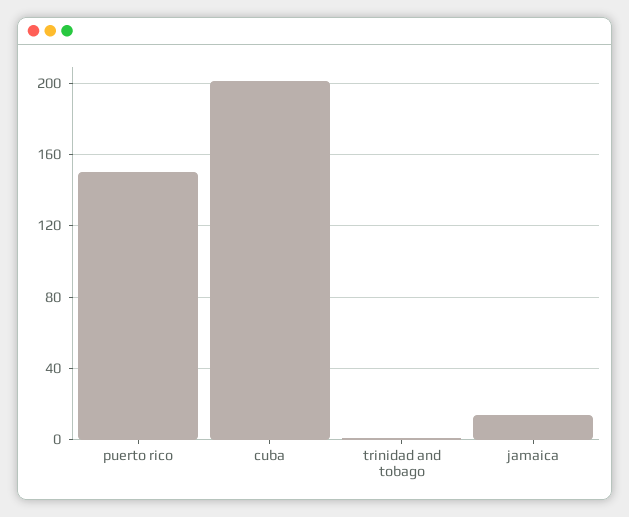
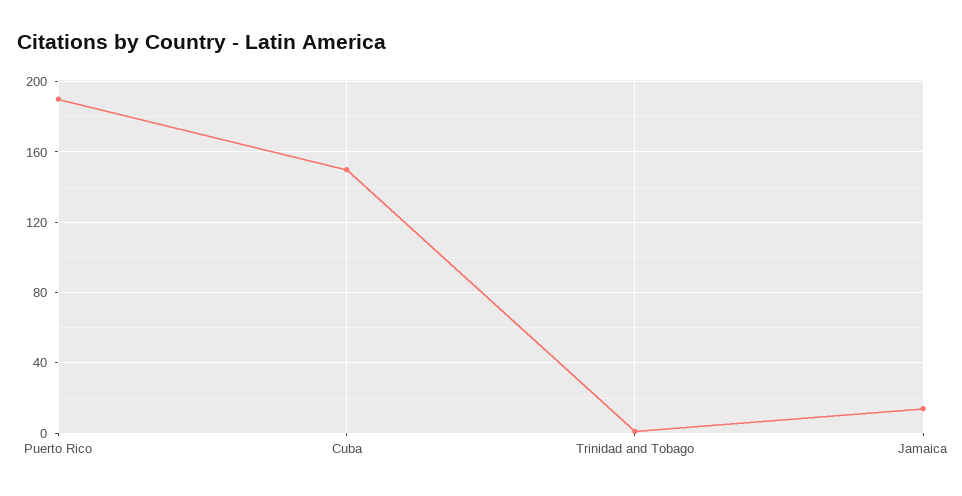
puerto rico: 150 -> 190
cuba: 200 -> 150

